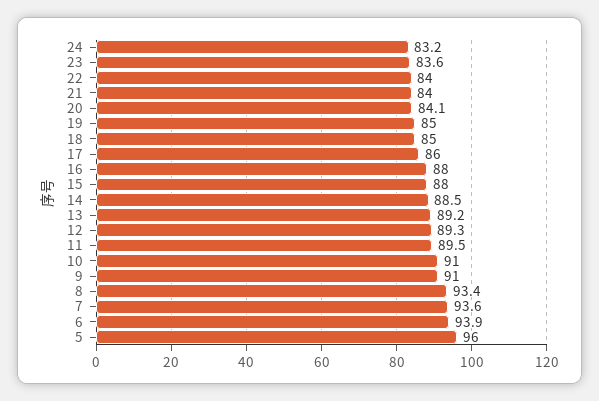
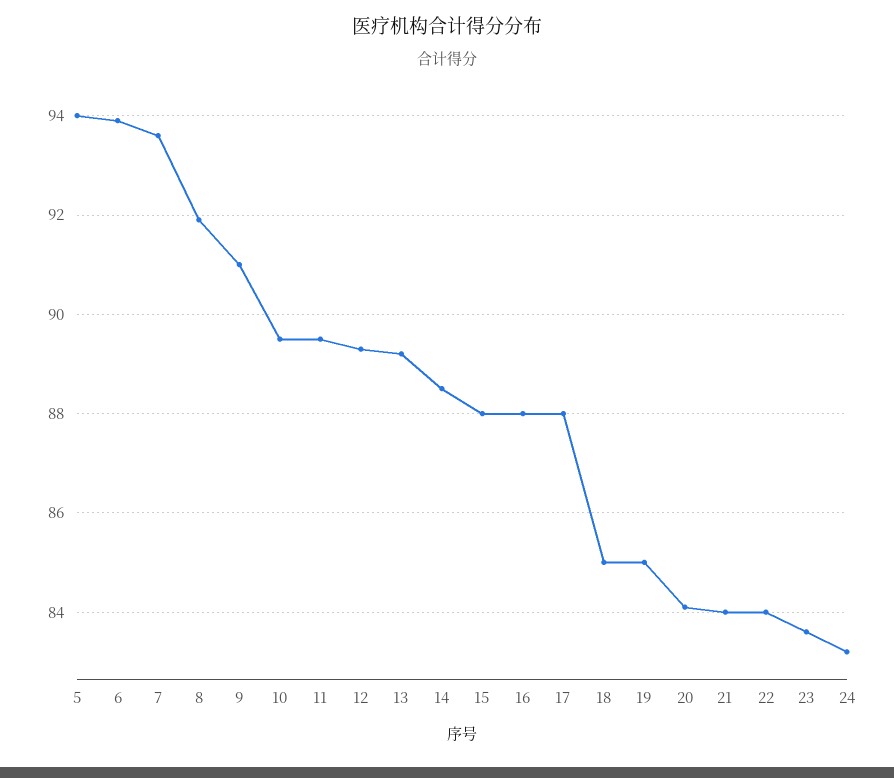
17: 86 -> 88
10: 91 -> 89.5
8: 93.4 -> 92
5: 96 -> 94

